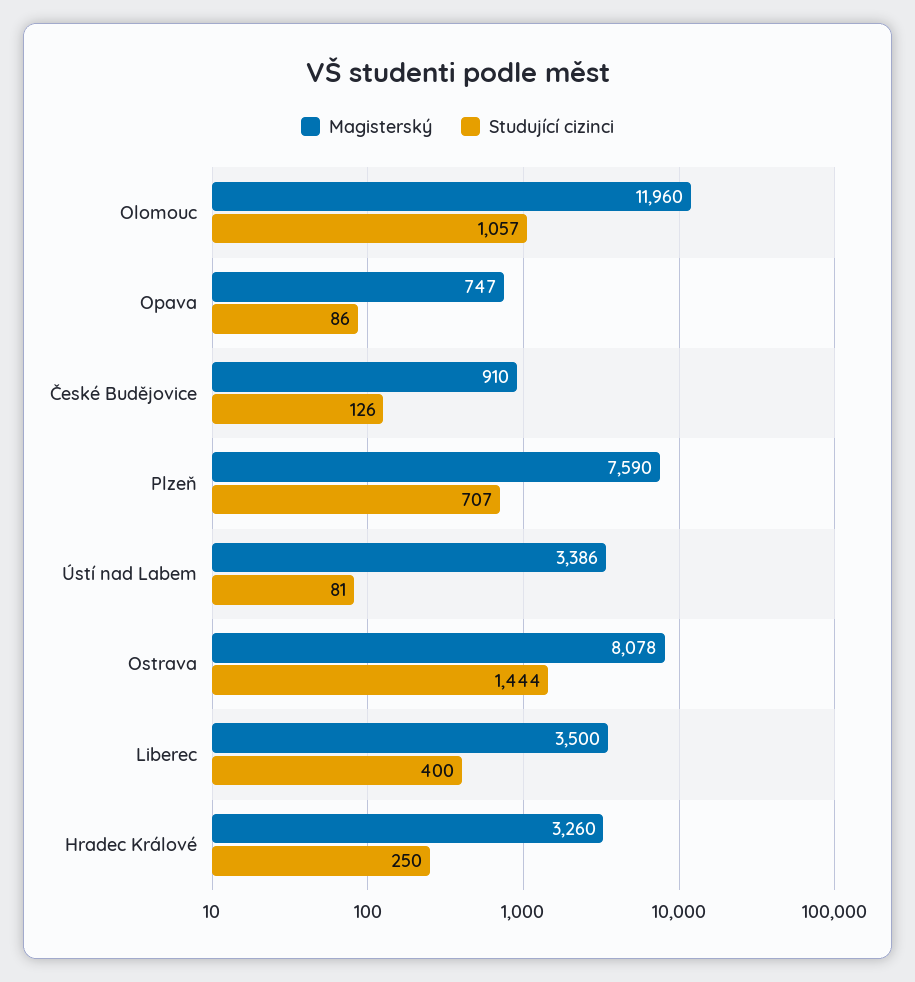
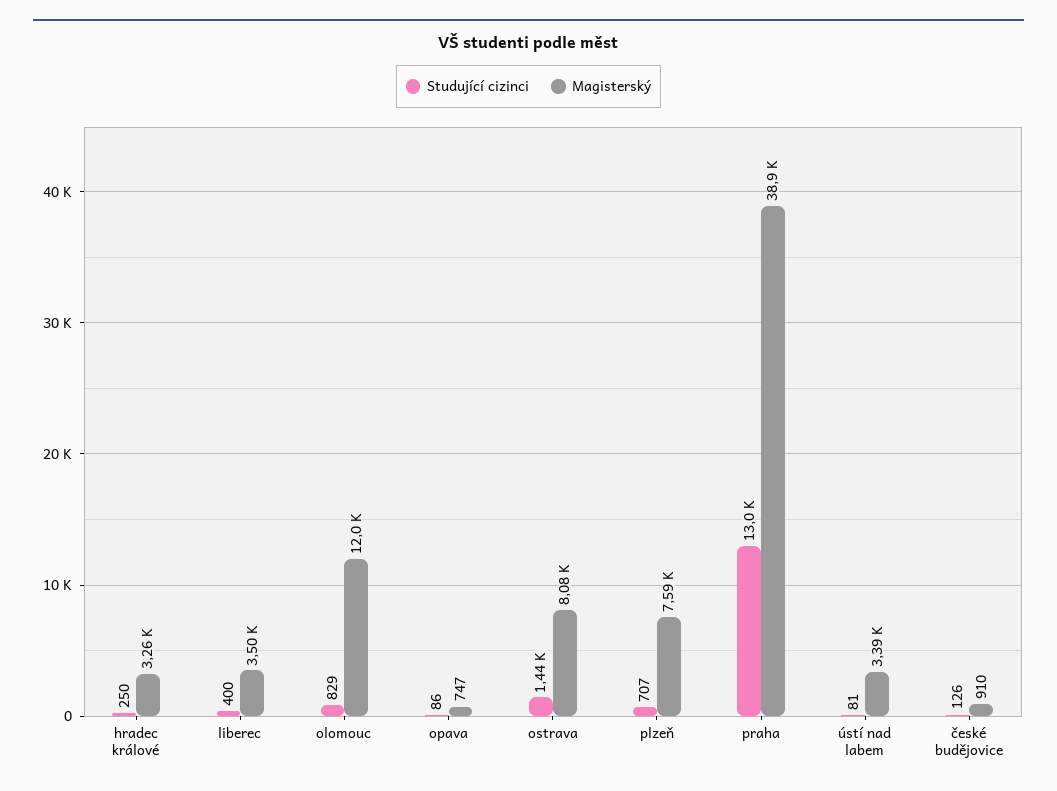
Studující cizinci, Olomouc: 1057 -> 829
Studující cizinci, praha: none -> 13000
Magisterský, praha: none -> 38900

